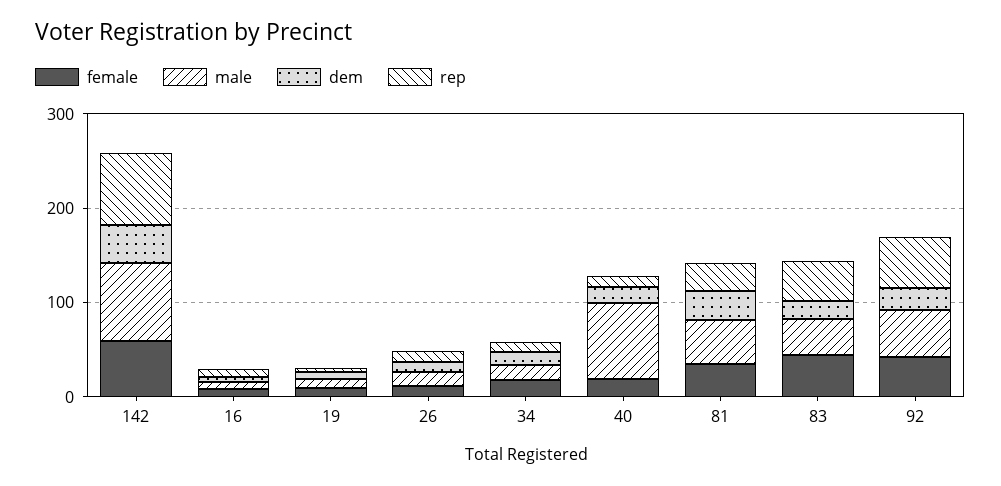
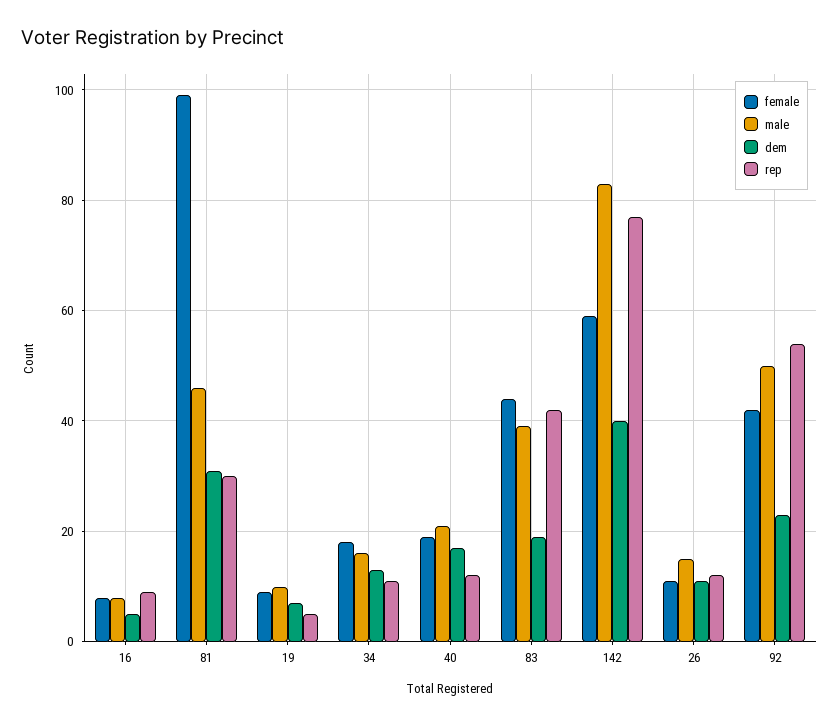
male, 40: 80 -> 20
female, 81: 40 -> 100

